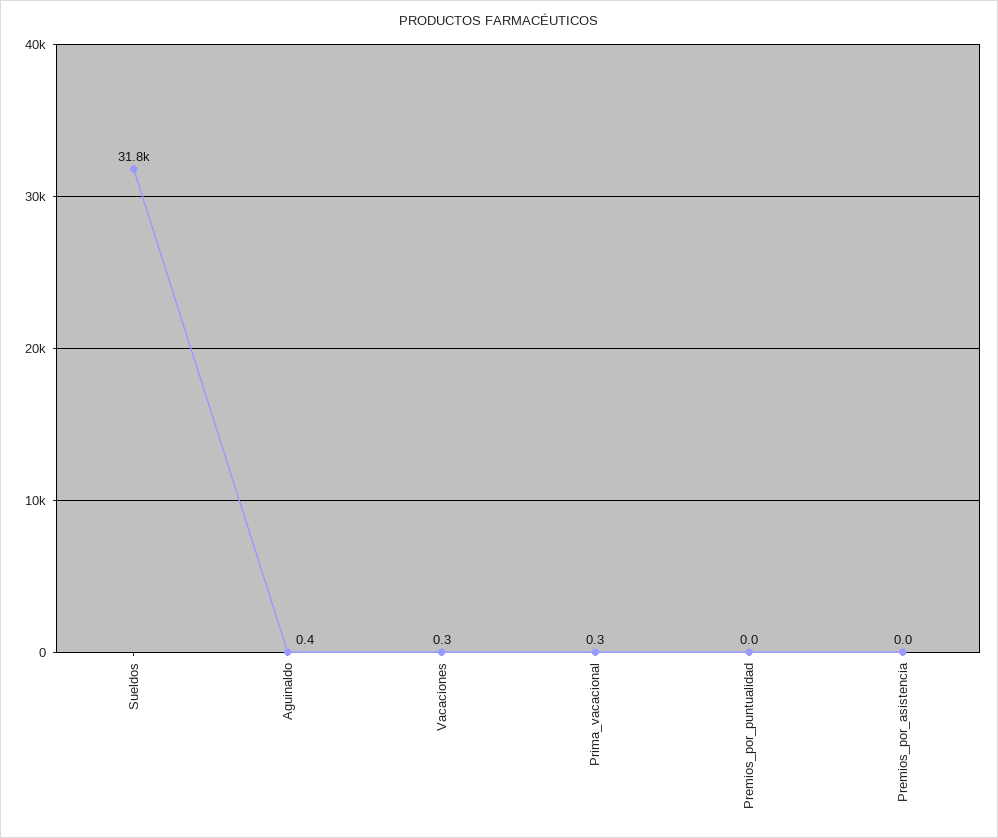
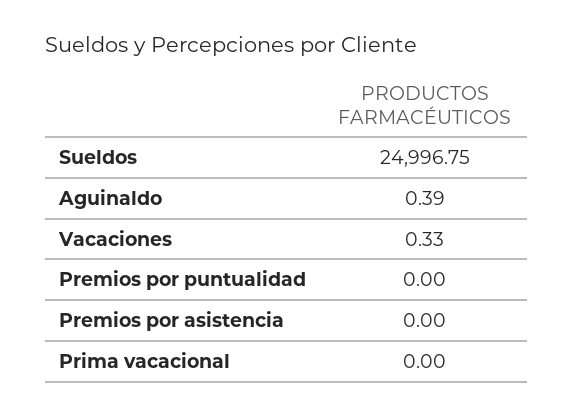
Sueldos: 31800 -> 24996.75
Prima_vacacional: 0.3 -> 0

